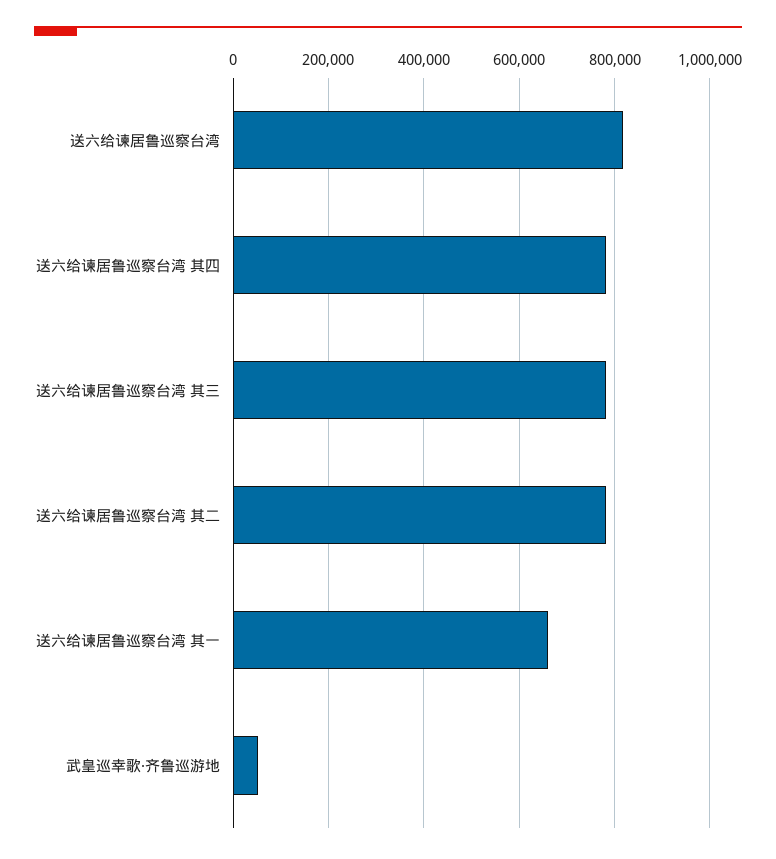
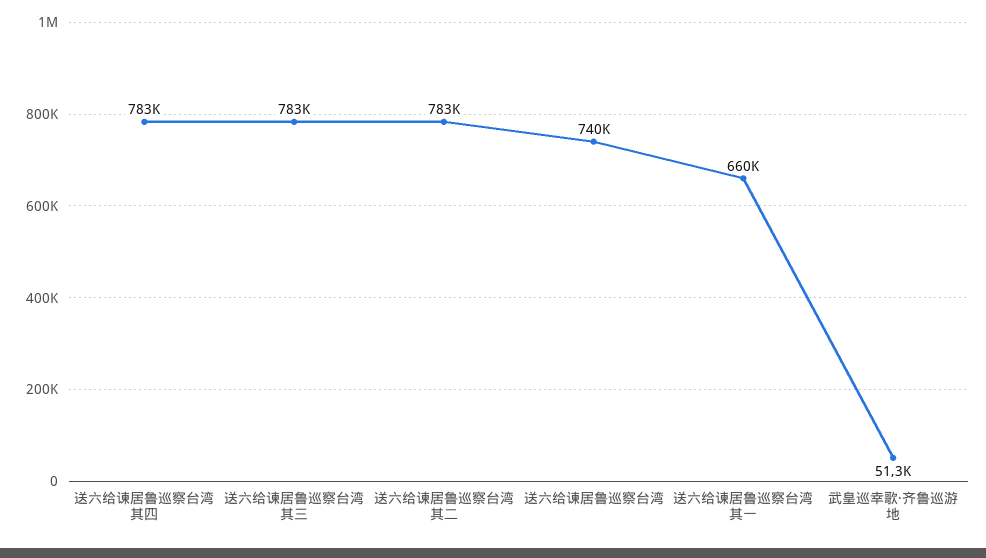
送六给谏居鲁巡察台湾: 820000 -> 740000

